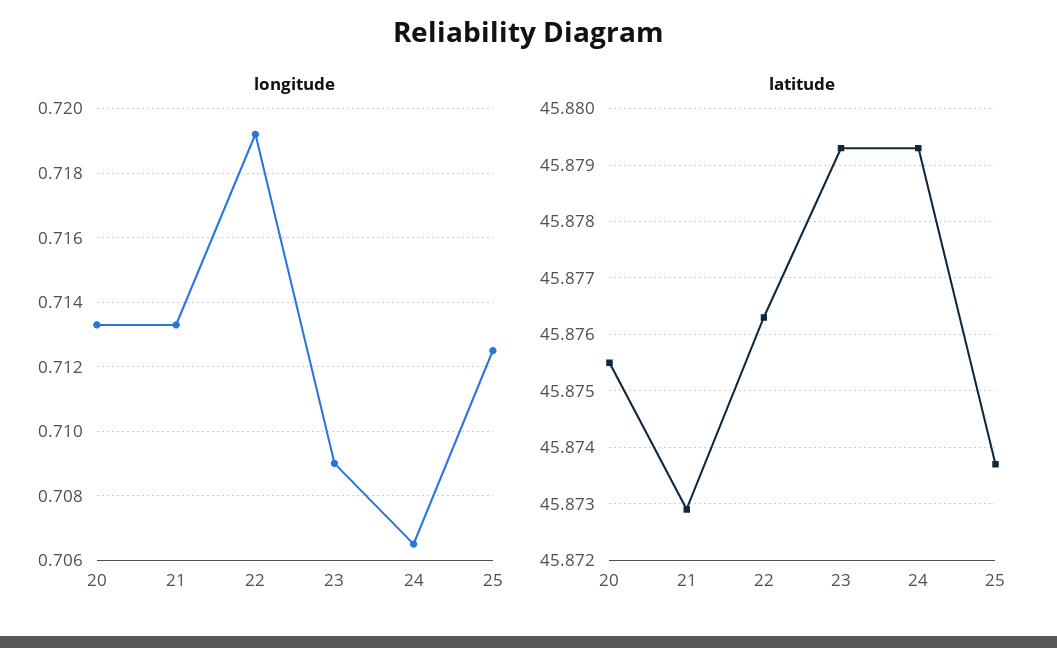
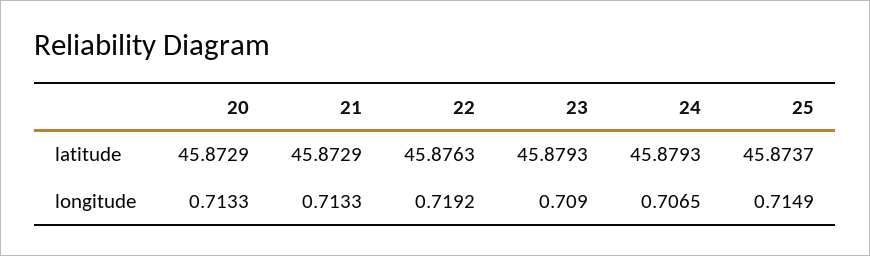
longitude, 25: 0.7125 -> 0.7149
latitude, 20: 45.8755 -> 45.8729

